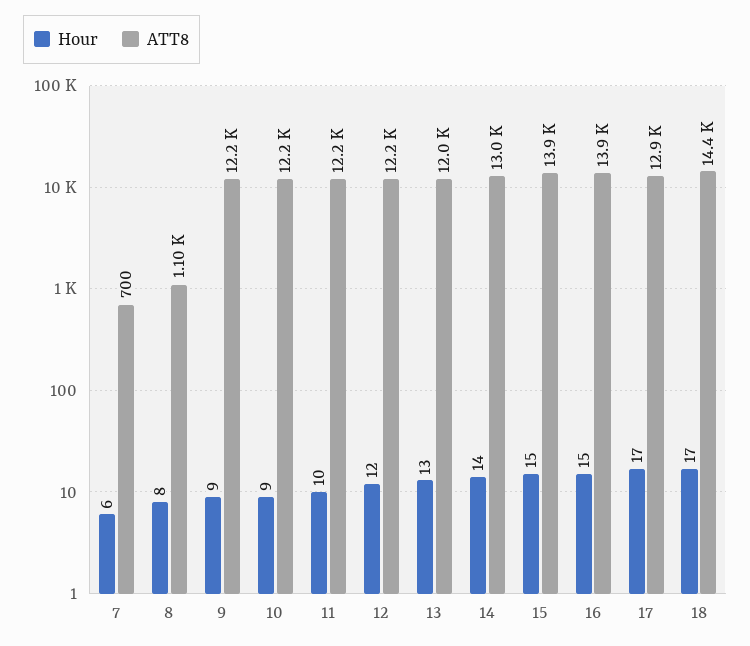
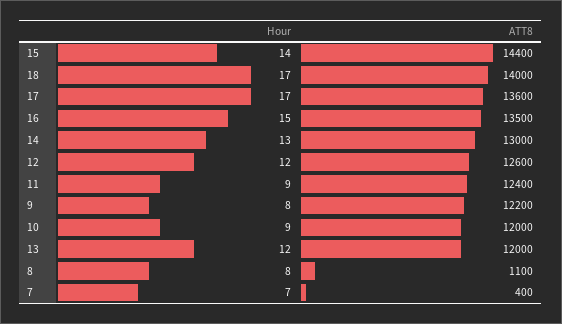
Hour, 7: 6 -> 7
ATT8, 7: 700 -> 400
Hour, 9: 9 -> 8
ATT8, 10: 12200 -> 12000
Hour, 11: 10 -> 9
ATT8, 11: 12200 -> 12400
ATT8, 12: 12200 -> 12600
Hour, 13: 13 -> 12
Hour, 14: 14 -> 13
Hour, 15: 15 -> 14
ATT8, 15: 13900 -> 14400
ATT8, 16: 13900 -> 13500
ATT8, 17: 12900 -> 13600
ATT8, 18: 14400 -> 14000

